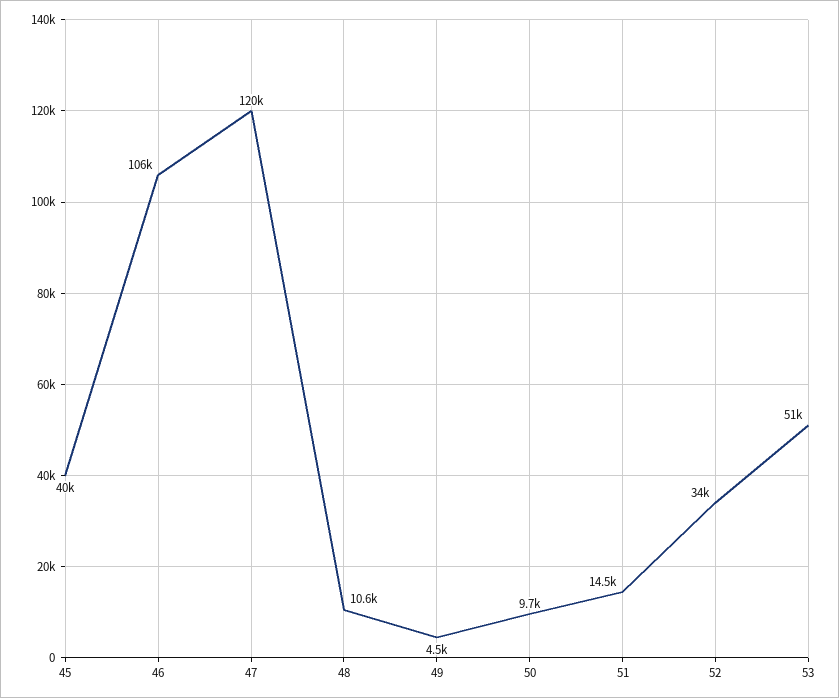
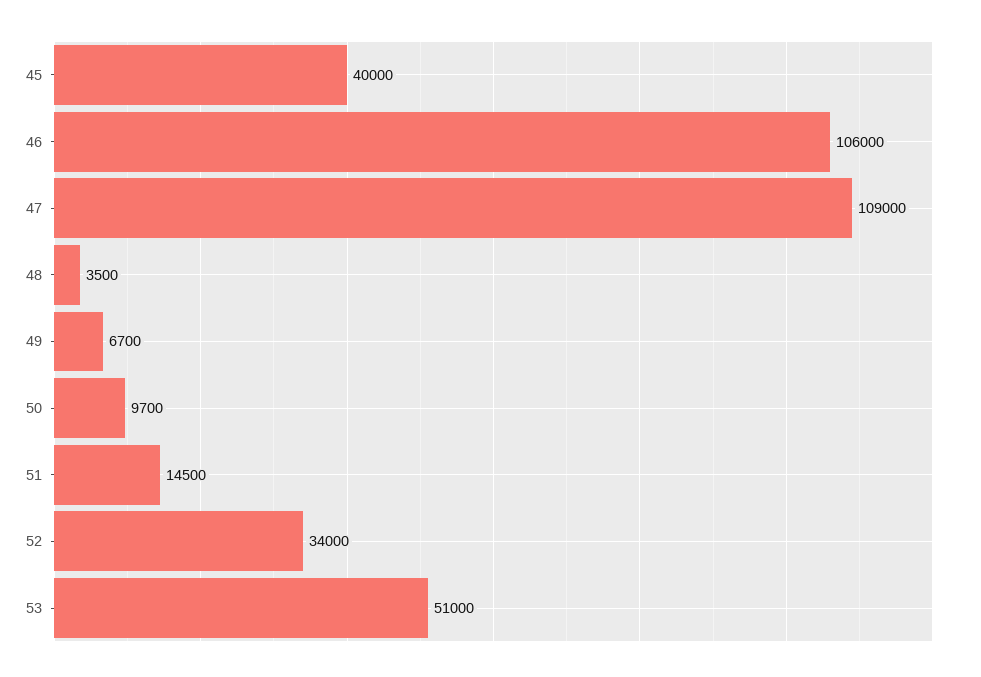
47: 120000 -> 109000
48: 10600 -> 3500
49: 4500 -> 6700

